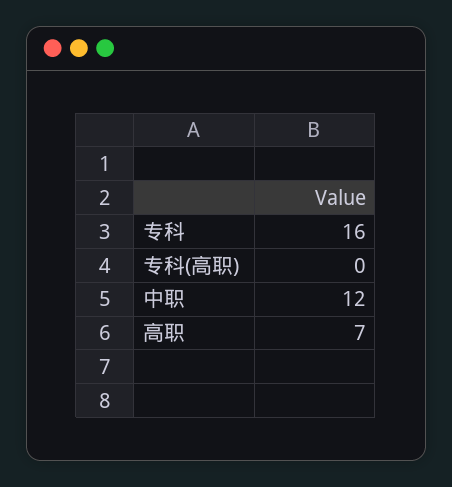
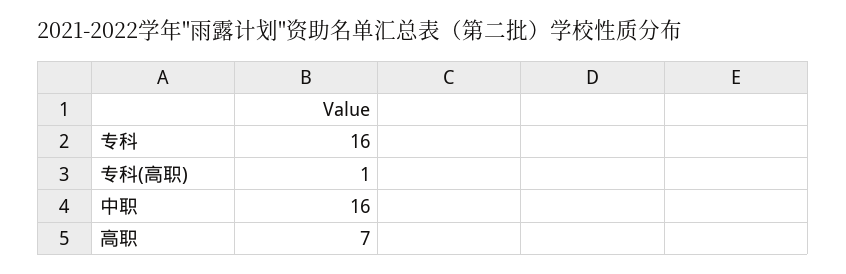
专科(高职): 0 -> 1
中职: 12 -> 16

